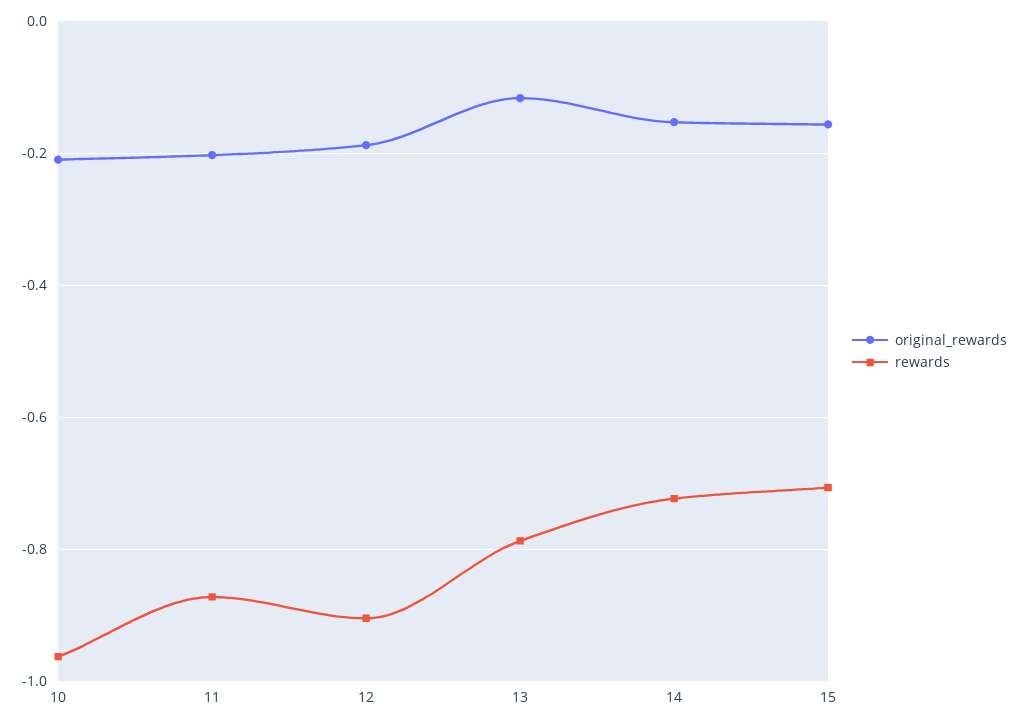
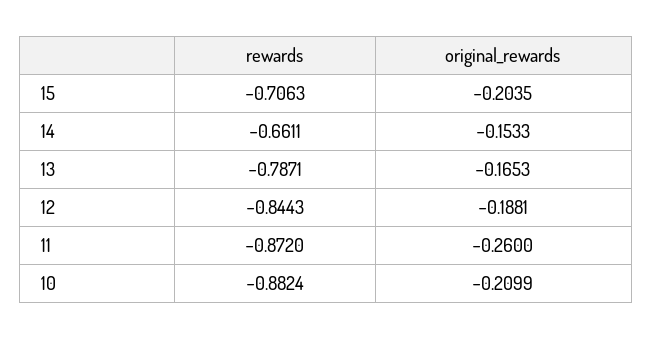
rewards, 10: -0.96 -> -0.8824
original_rewards, 11: -0.2 -> -0.26
rewards, 12: -0.9 -> -0.8443
original_rewards, 13: -0.12 -> -0.1653
rewards, 14: -0.72 -> -0.6611
original_rewards, 15: -0.16 -> -0.2035

